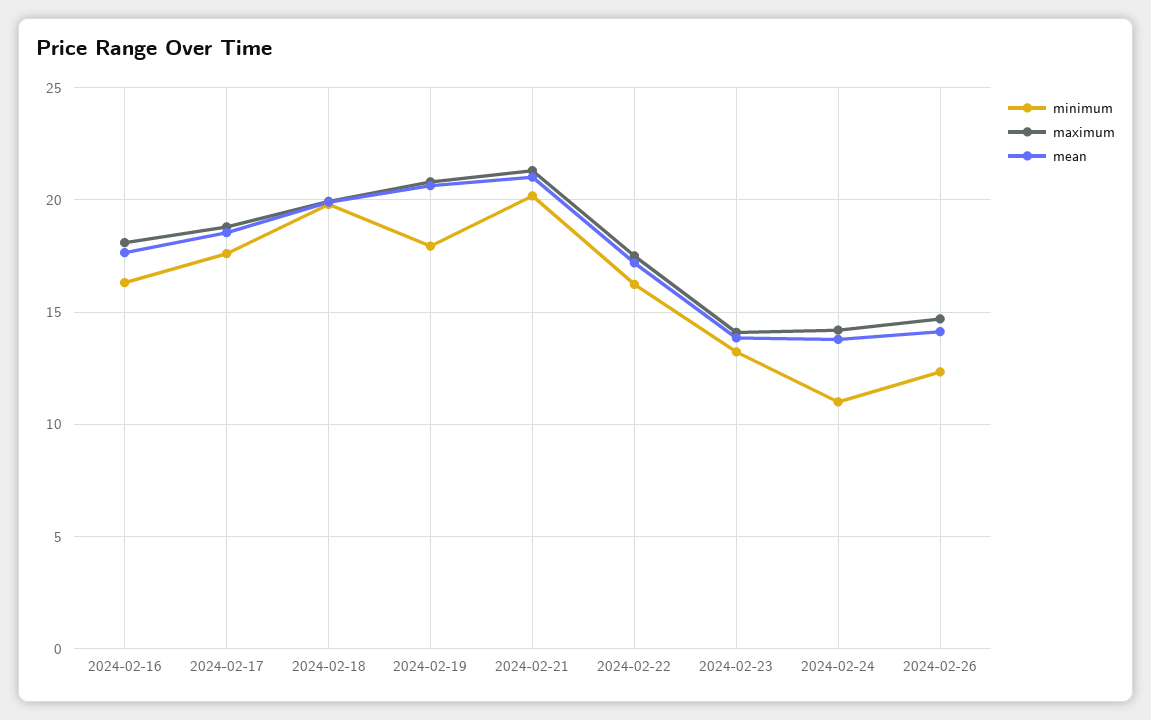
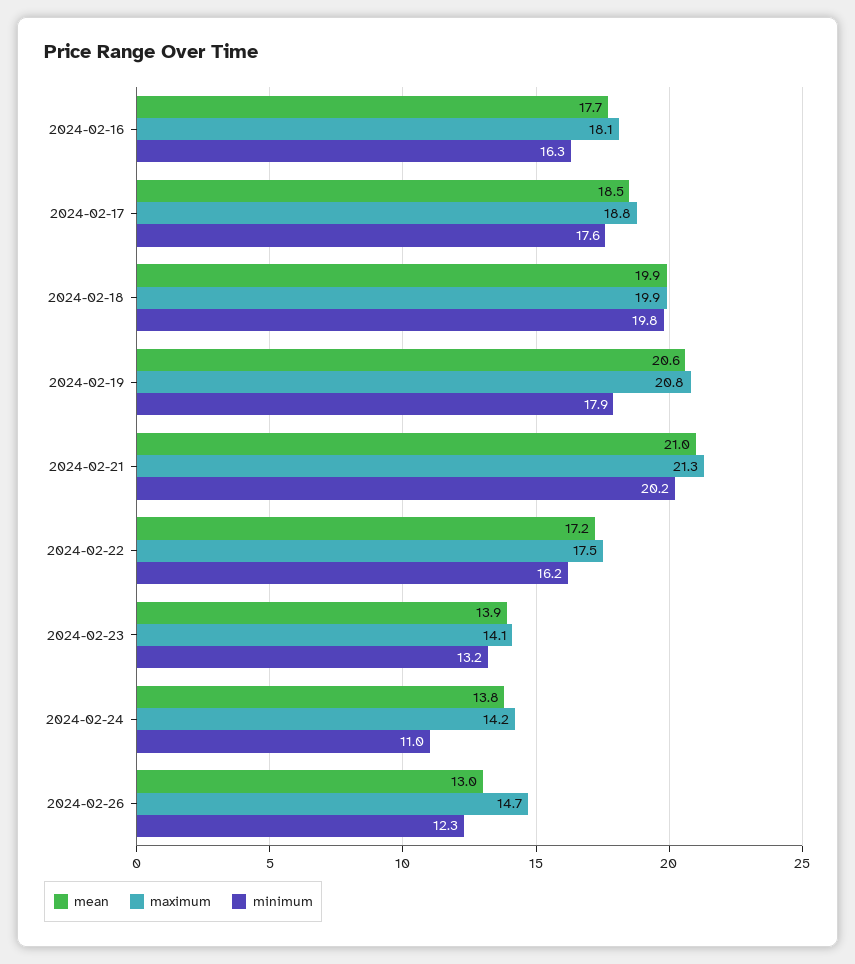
mean, 2024-02-26: 14 -> 13

